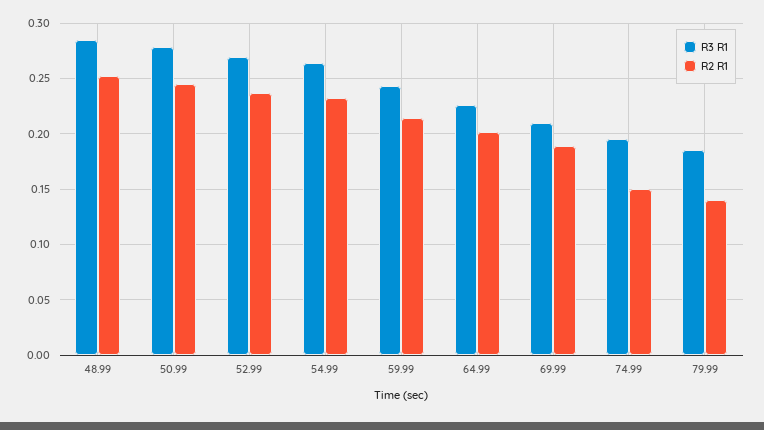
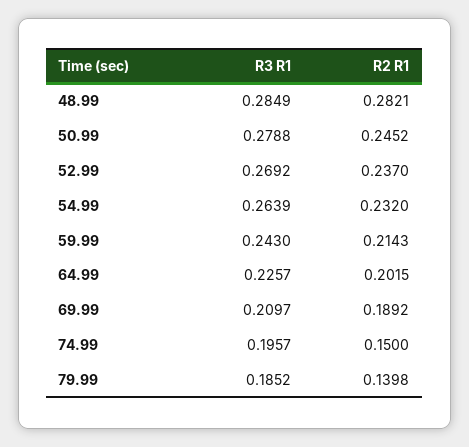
R2 R1, 48.99: 0.25 -> 0.2821

